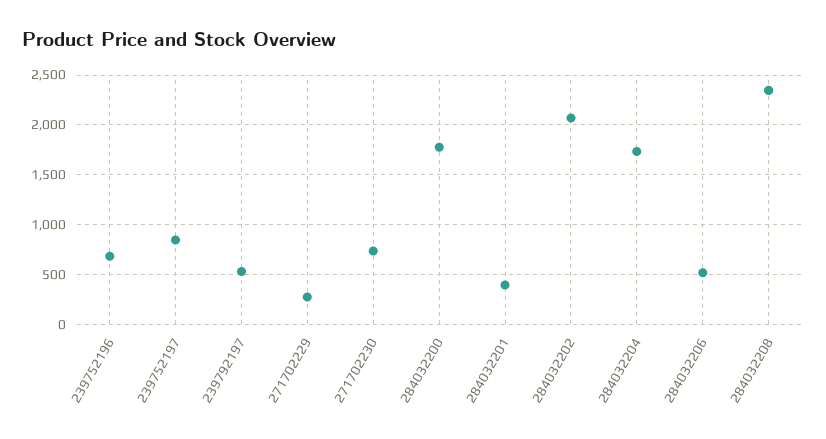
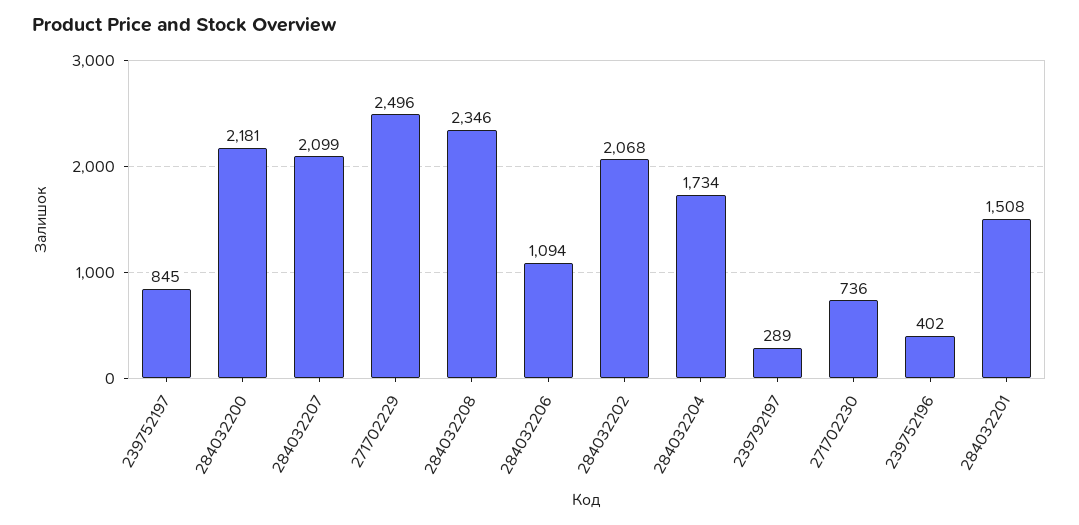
239752196: 700 -> 402
239792197: 500 -> 289
271702229: 300 -> 2496
284032200: 1800 -> 2181
284032201: 400 -> 1508
284032206: 500 -> 1094
284032207: none -> 2099

